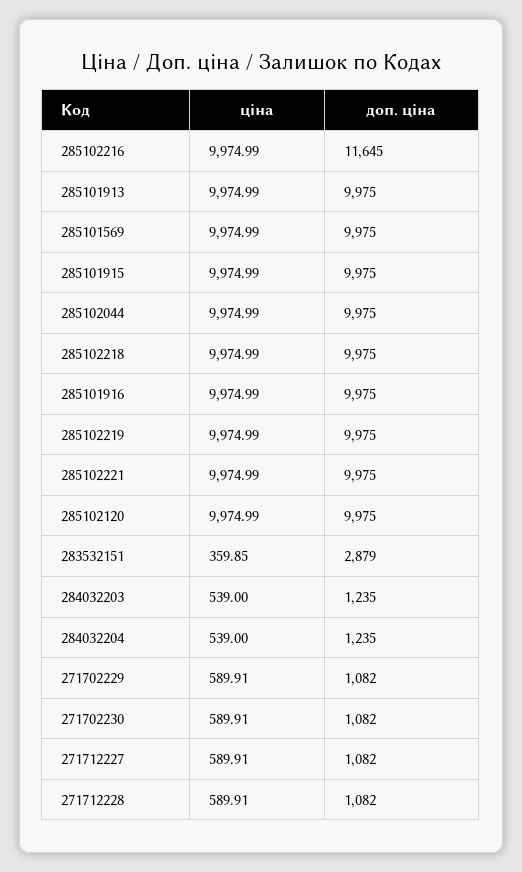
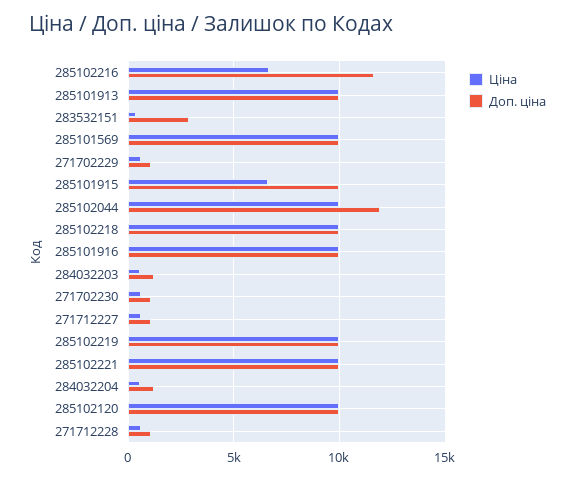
ціна, 285102216: 9974.99 -> 6500
ціна, 285101915: 9974.99 -> 6500
доп. ціна, 285102044: 9975 -> 12000

